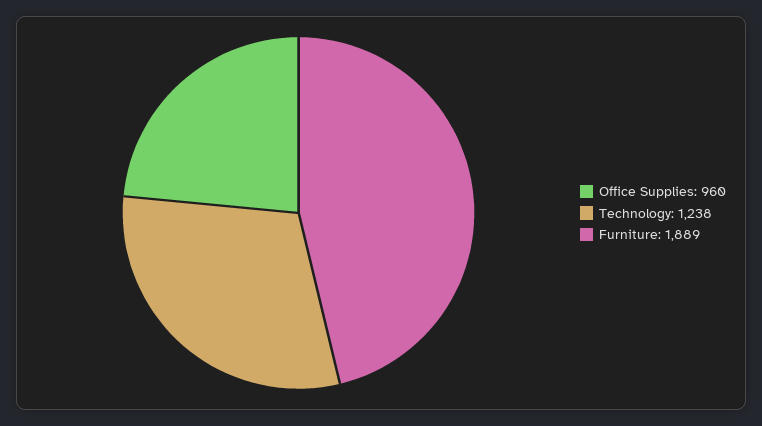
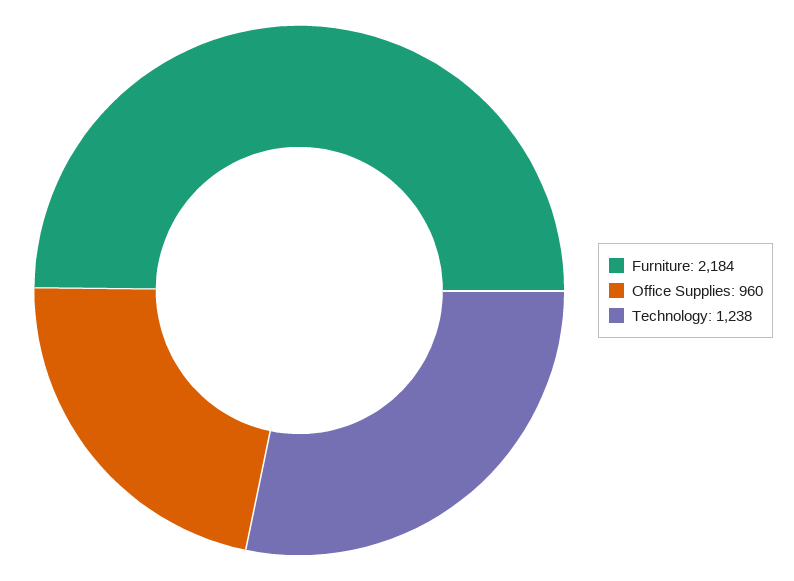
Furniture: 1889 -> 2184

